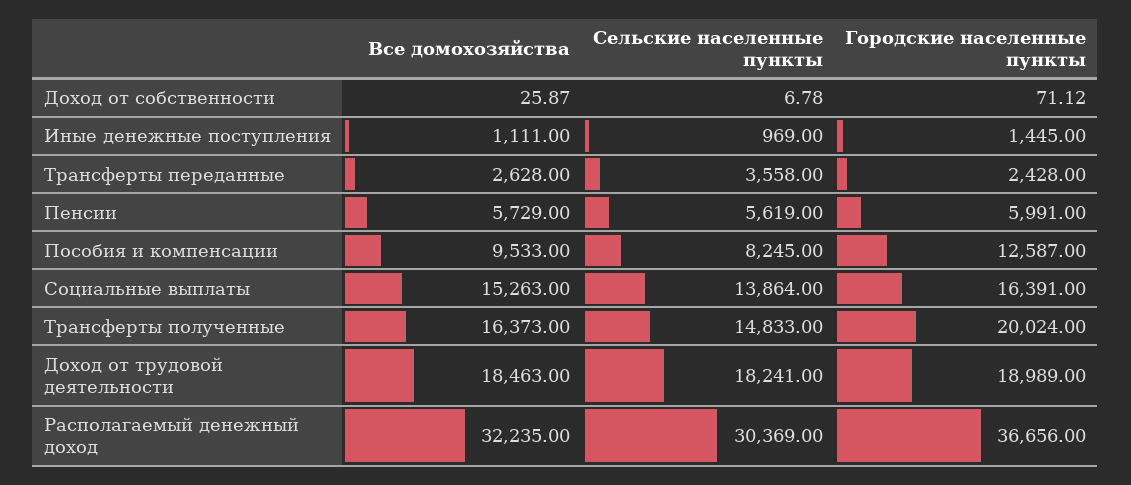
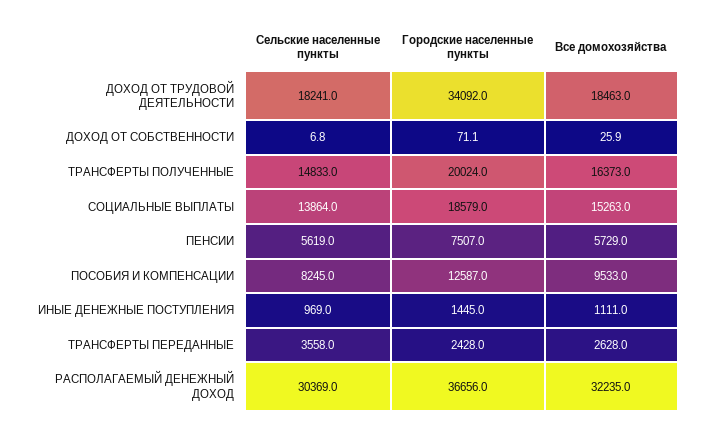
Городские населенные пункты, Пенсии: 5991 -> 7507
Городские населенные пункты, Социальные выплаты: 16391 -> 18579
Городские населенные пункты, Доход от трудовой деятельности: 18989 -> 34092

